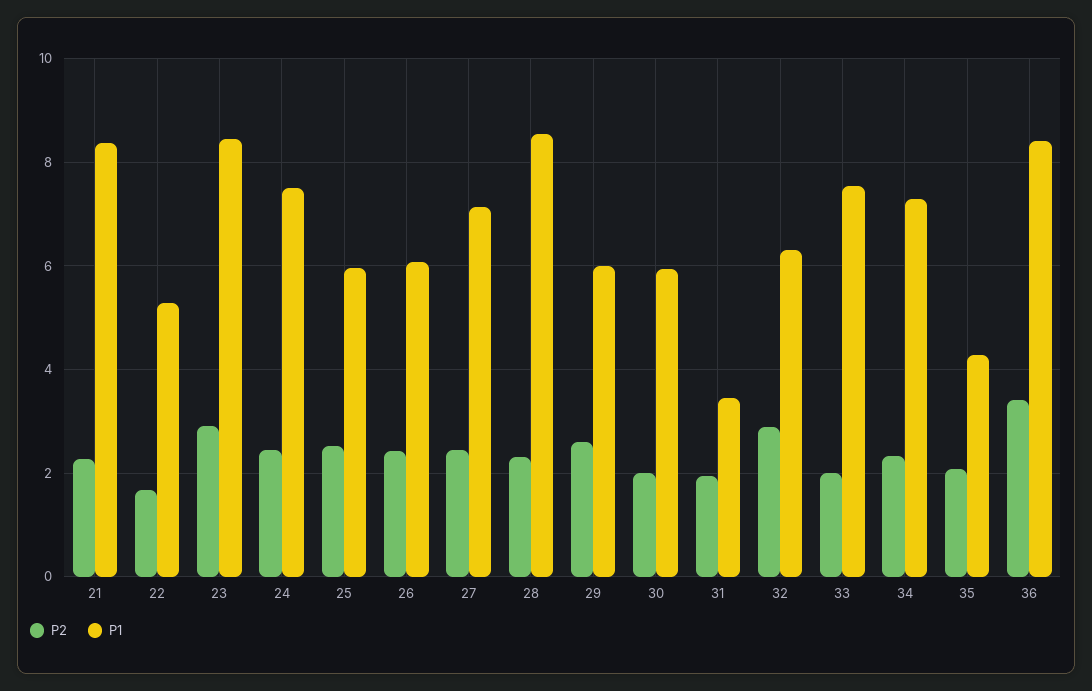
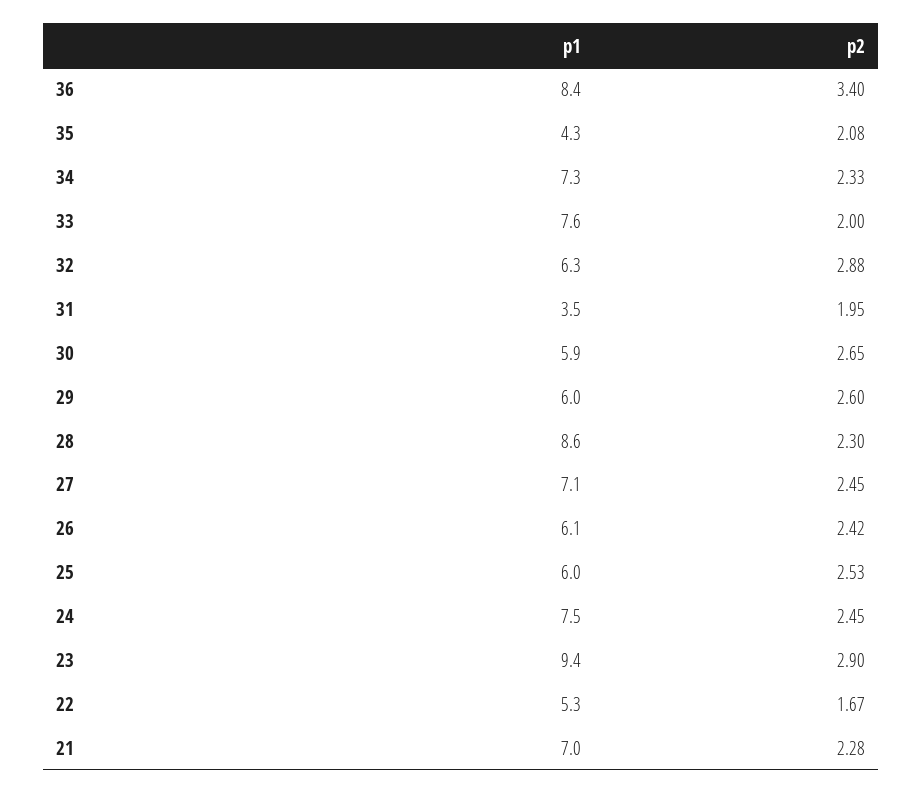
P1, 21: 8.4 -> 7
P1, 23: 8.4 -> 9.4
P2, 30: 2 -> 2.65

